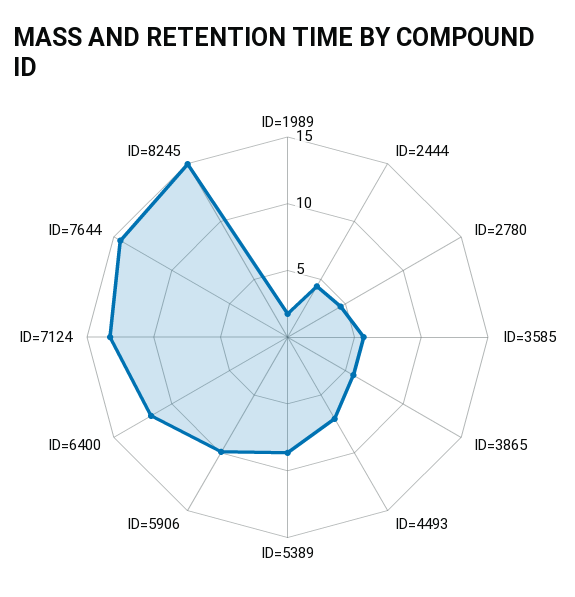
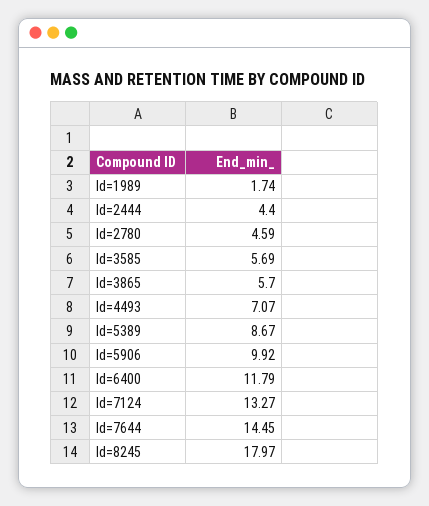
ID=8245: 15 -> 17.97

